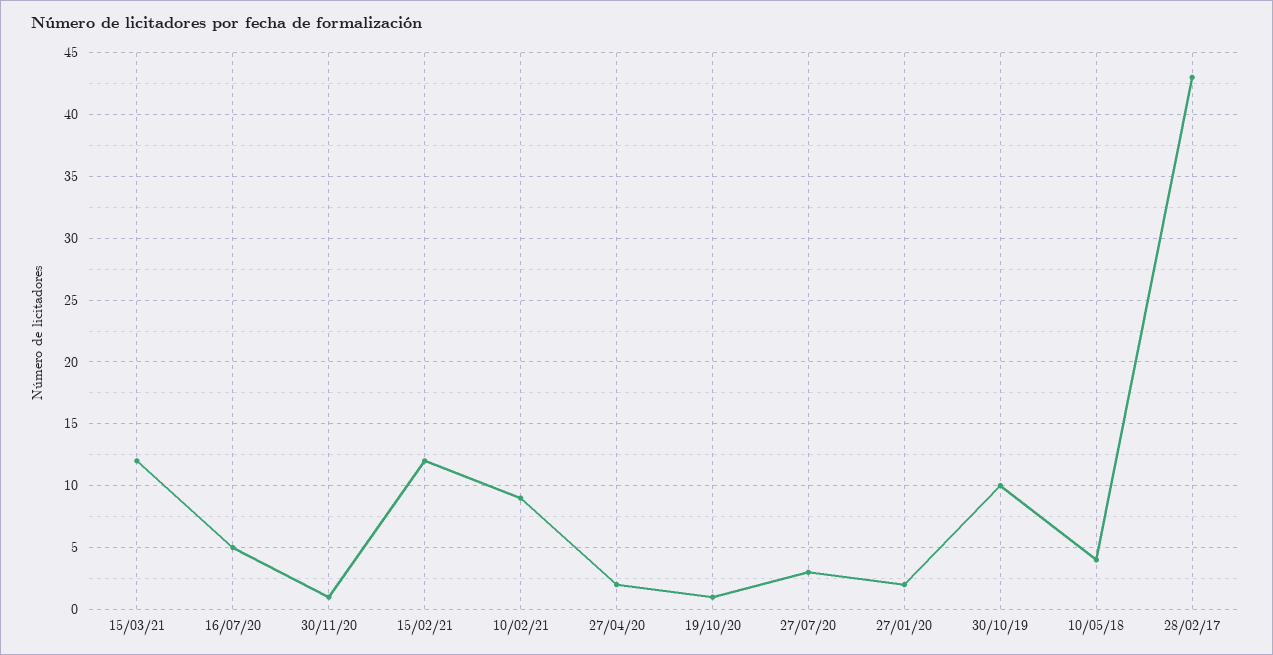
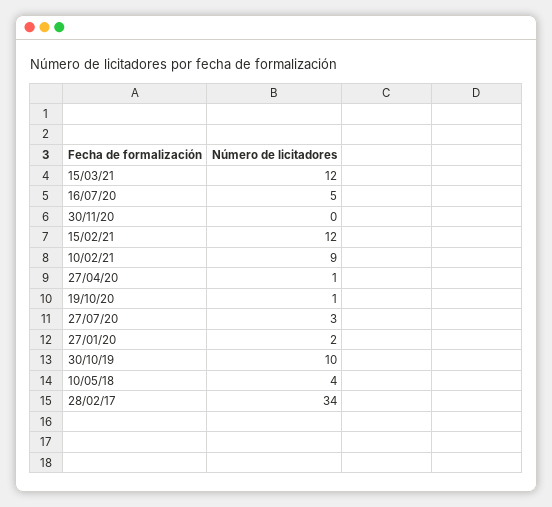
30/11/20: 1 -> 0
27/04/20: 2 -> 1
28/02/17: 43 -> 34

